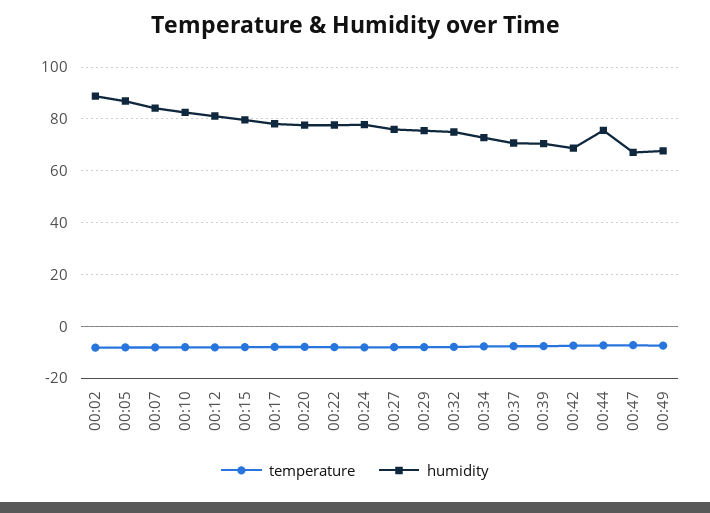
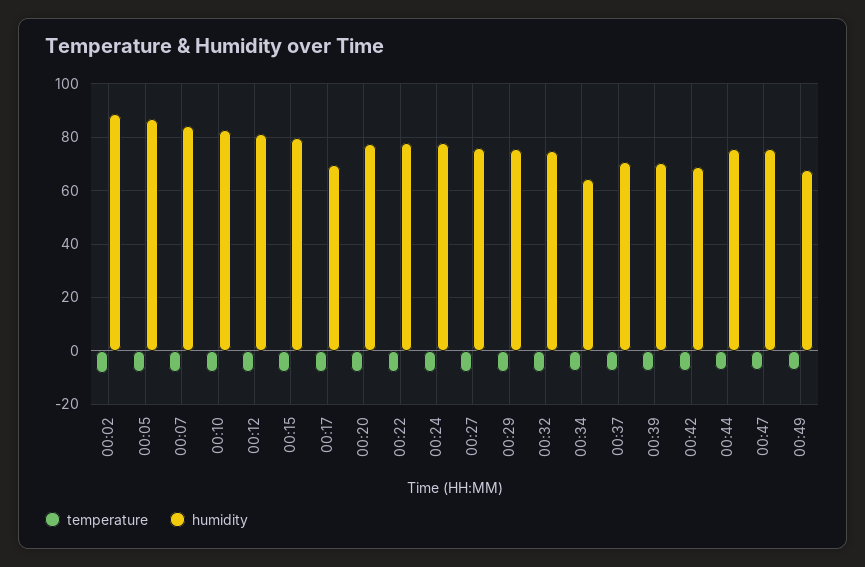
humidity, 00:17: 77.5 -> 70
humidity, 00:34: 72.5 -> 65
humidity, 00:47: 67.5 -> 75

